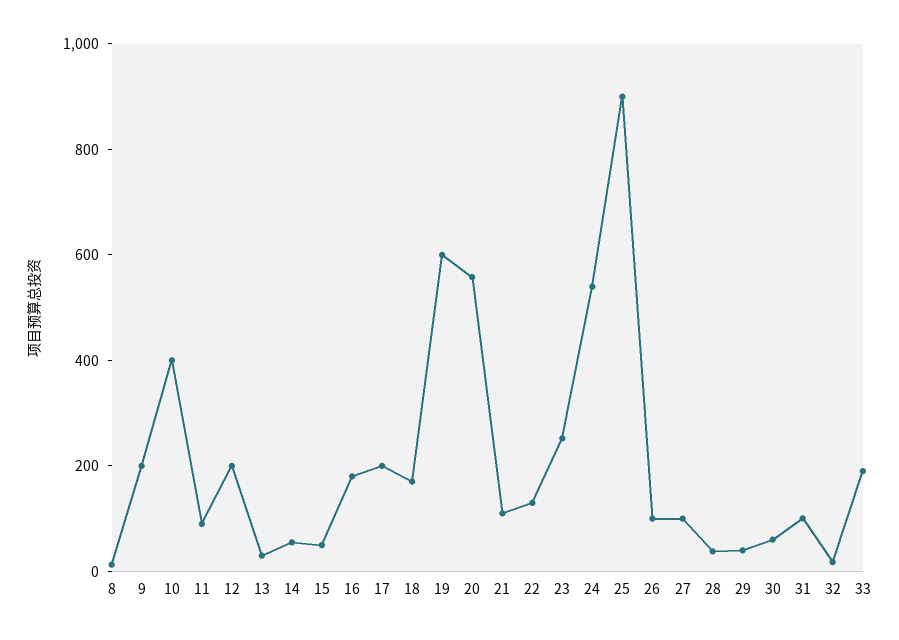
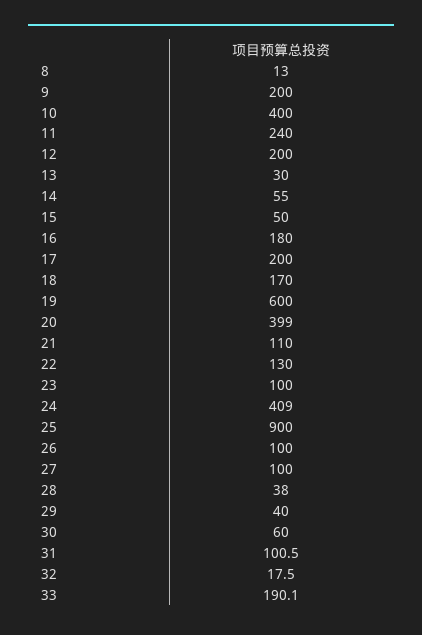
11: 100 -> 240
20: 550 -> 399
23: 250 -> 100
24: 550 -> 409

